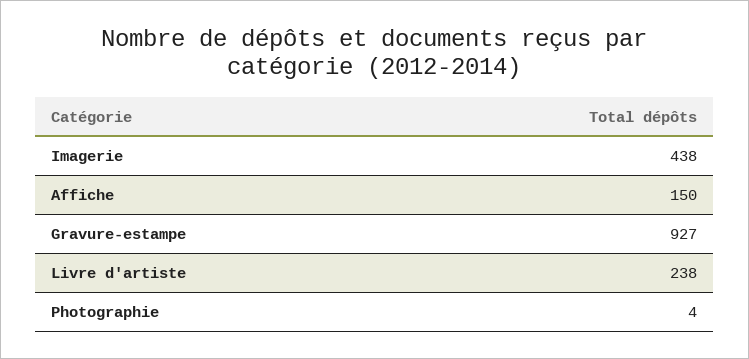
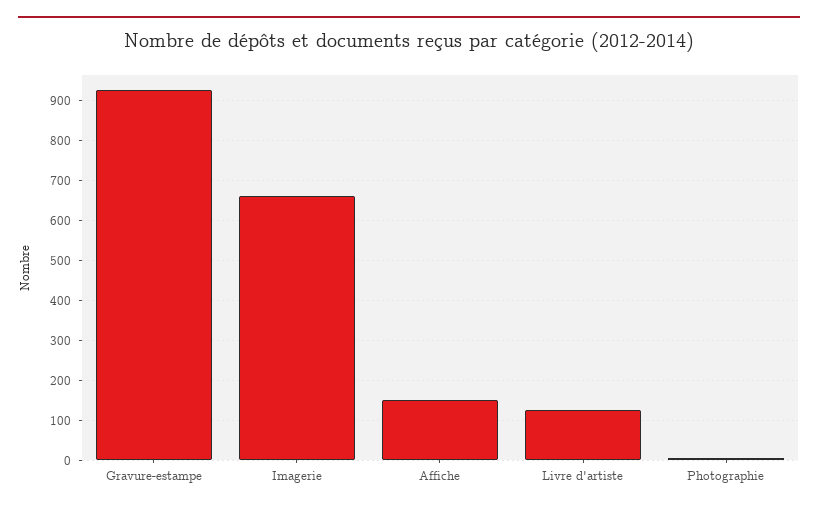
Imagerie: 438 -> 660
Livre d'artiste: 238 -> 120

